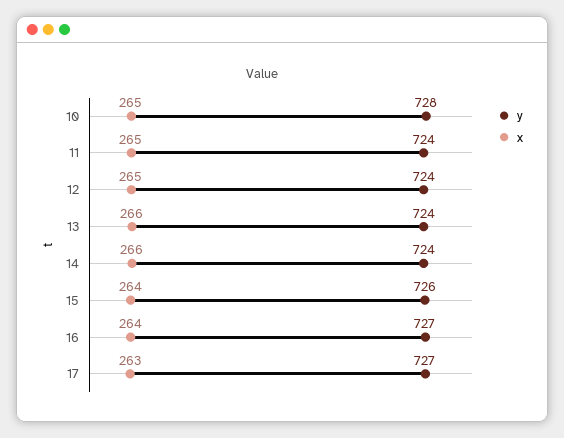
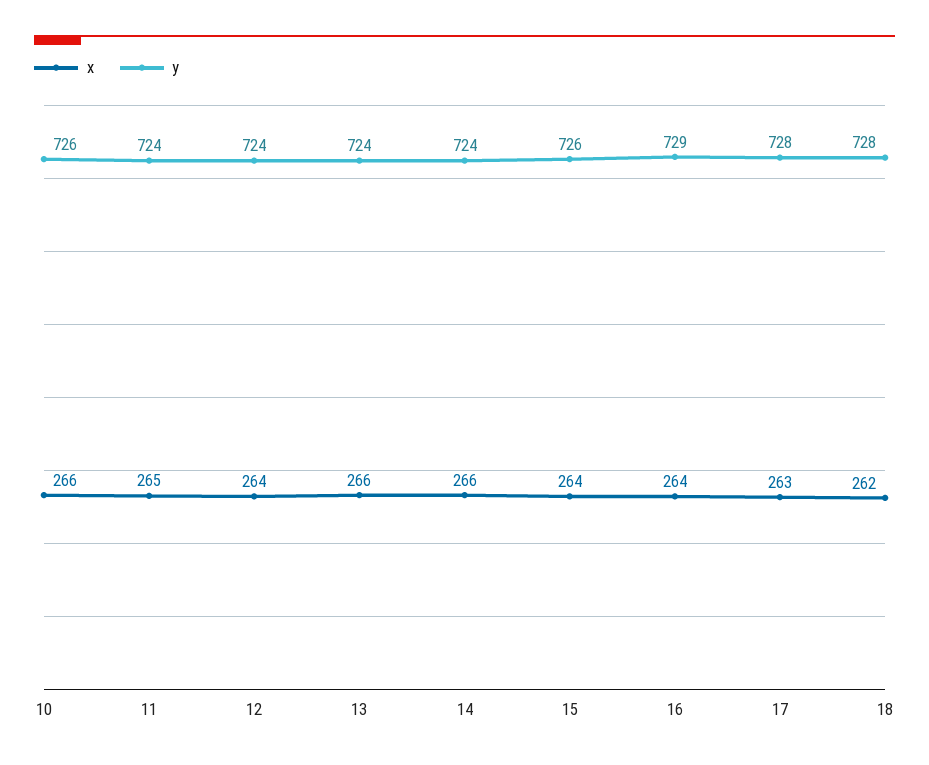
y, 10: 728 -> 726
x, 10: 265 -> 266
x, 12: 265 -> 264
y, 16: 727 -> 729
y, 17: 727 -> 728
x, 18: none -> 262
y, 18: none -> 728

